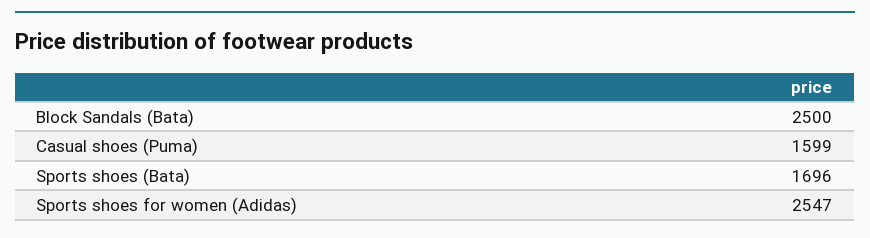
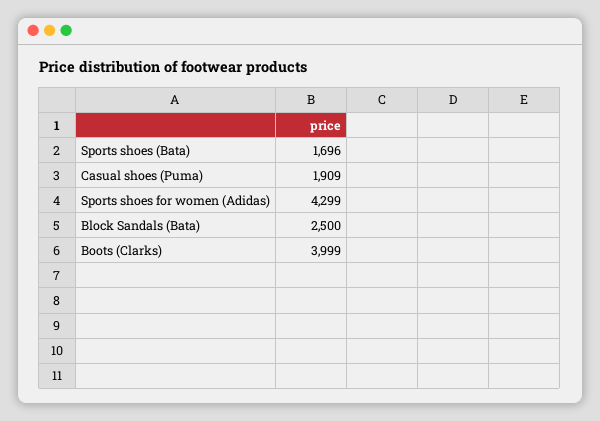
Casual shoes (Puma): 1599 -> 1909
Sports shoes for women (Adidas): 2547 -> 4299
Boots (Clarks): none -> 3999

